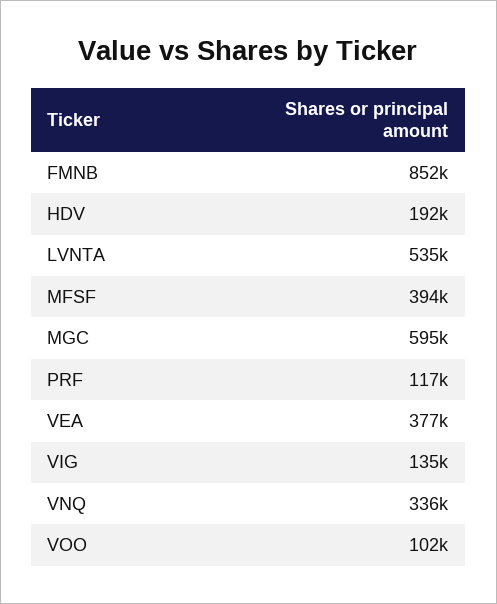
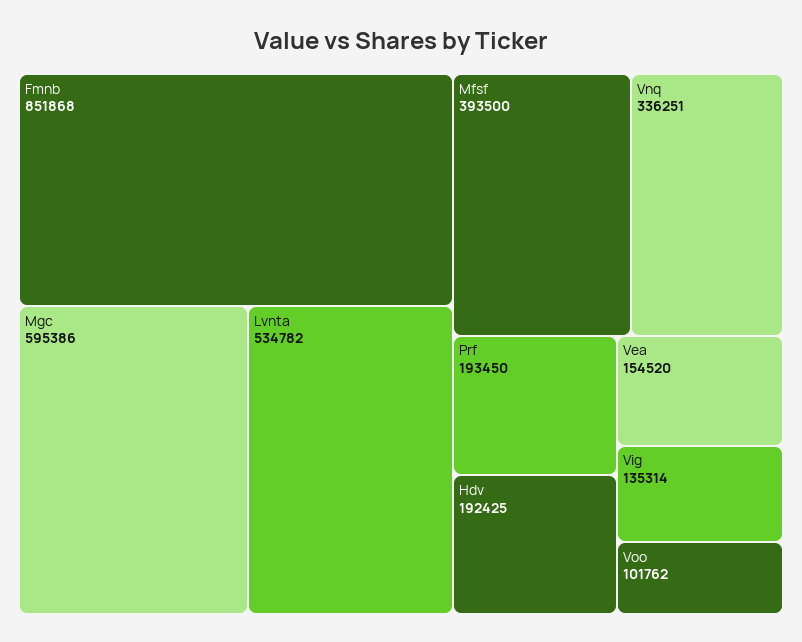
PRF: 117000 -> 193450
VEA: 377000 -> 154520

